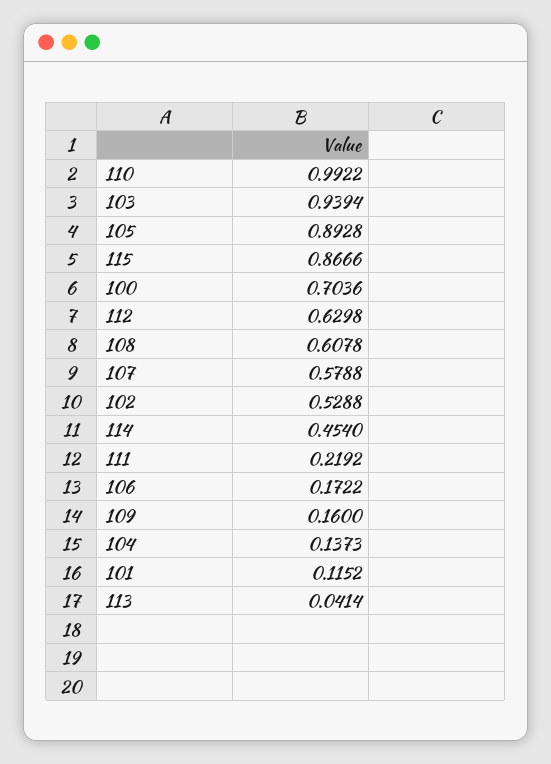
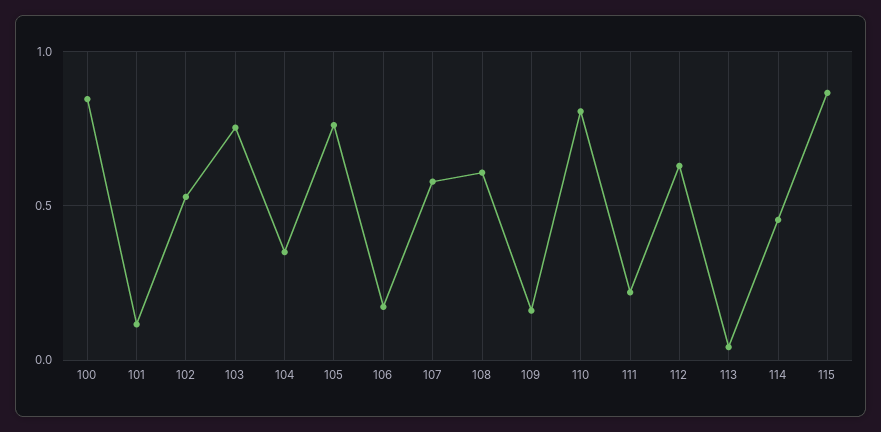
110: 0.9922 -> 0.8
103: 0.9394 -> 0.75
105: 0.8928 -> 0.75
100: 0.7036 -> 0.85
104: 0.1373 -> 0.35

